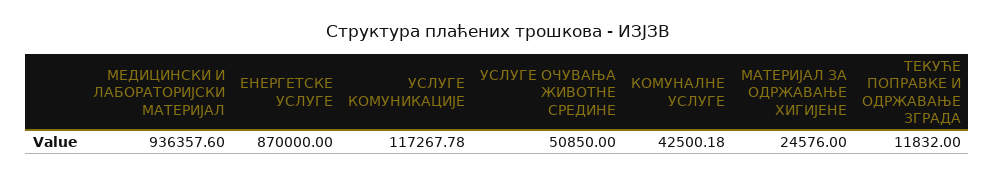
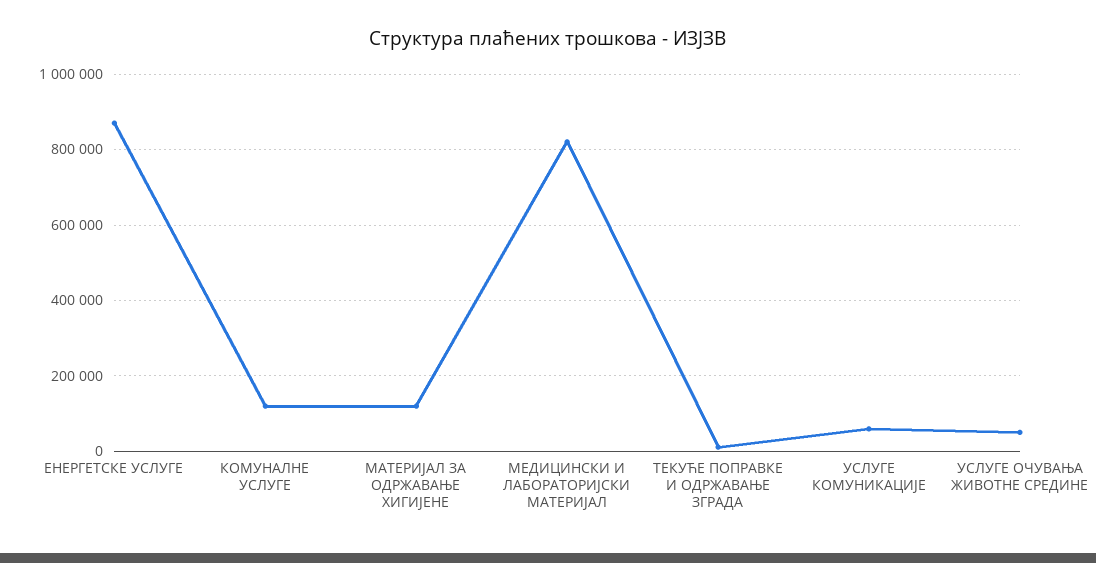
МЕДИЦИНСКИ И ЛАБОРАТОРИЈСКИ МАТЕРИЈАЛ: 936357.6 -> 820000
УСЛУГЕ КОМУНИКАЦИЈЕ: 117267.78 -> 60000
КОМУНАЛНЕ УСЛУГЕ: 42500.18 -> 120000
МАТЕРИЈАЛ ЗА ОДРЖАВАЊЕ ХИГИЈЕНЕ: 24576 -> 120000

